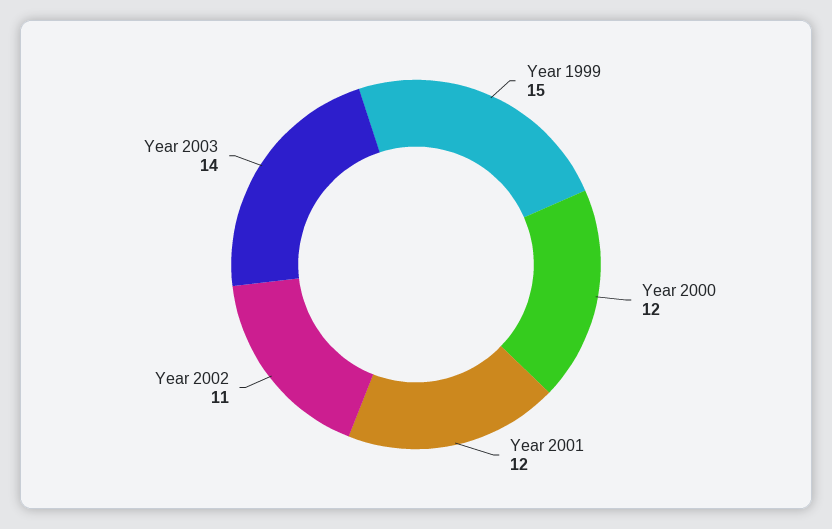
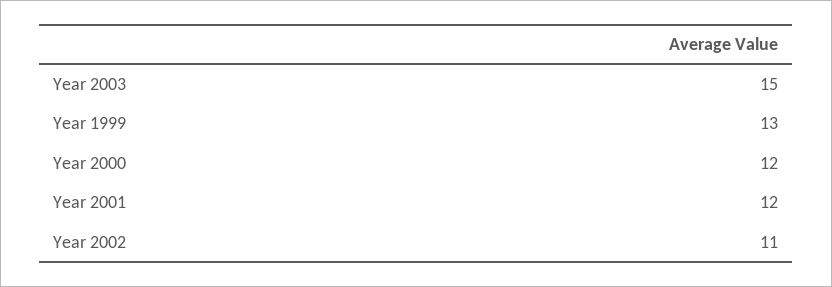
Year 1999: 15 -> 13
Year 2003: 14 -> 15

